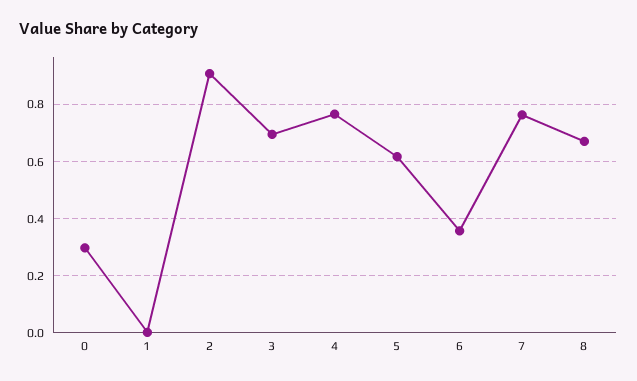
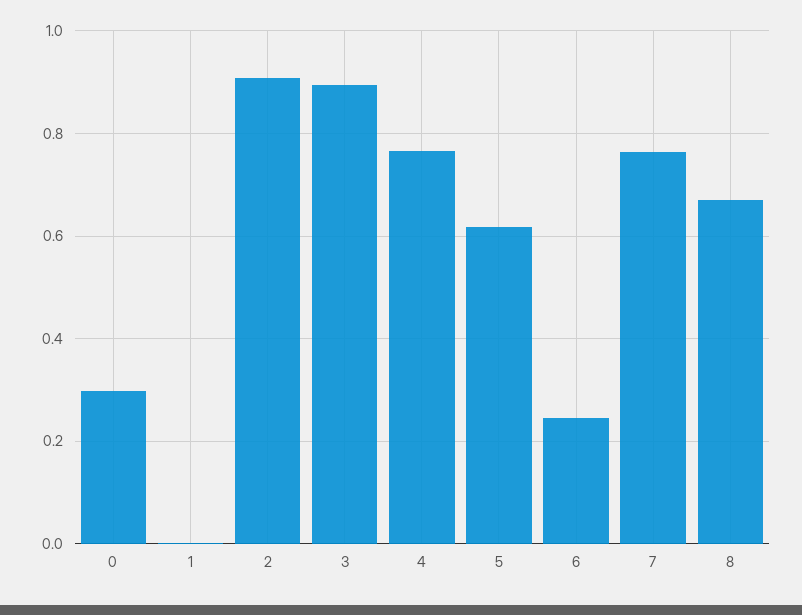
3: 0.7 -> 0.9
6: 0.35 -> 0.24

